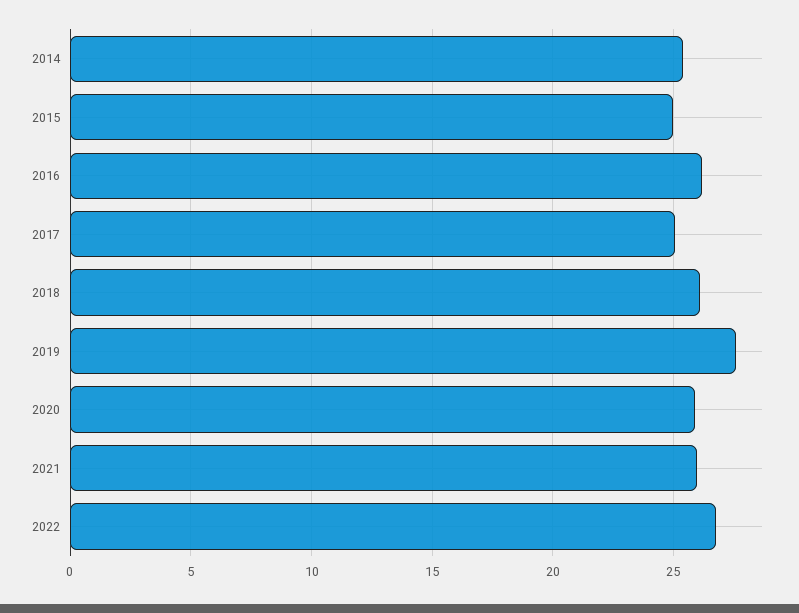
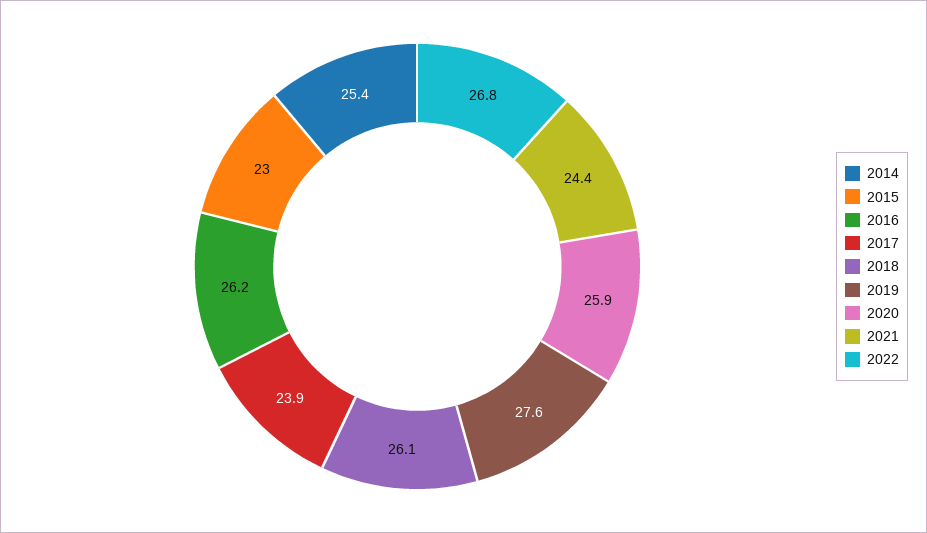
2015: 25 -> 23
2017: 25 -> 23.9
2021: 26 -> 24.4

